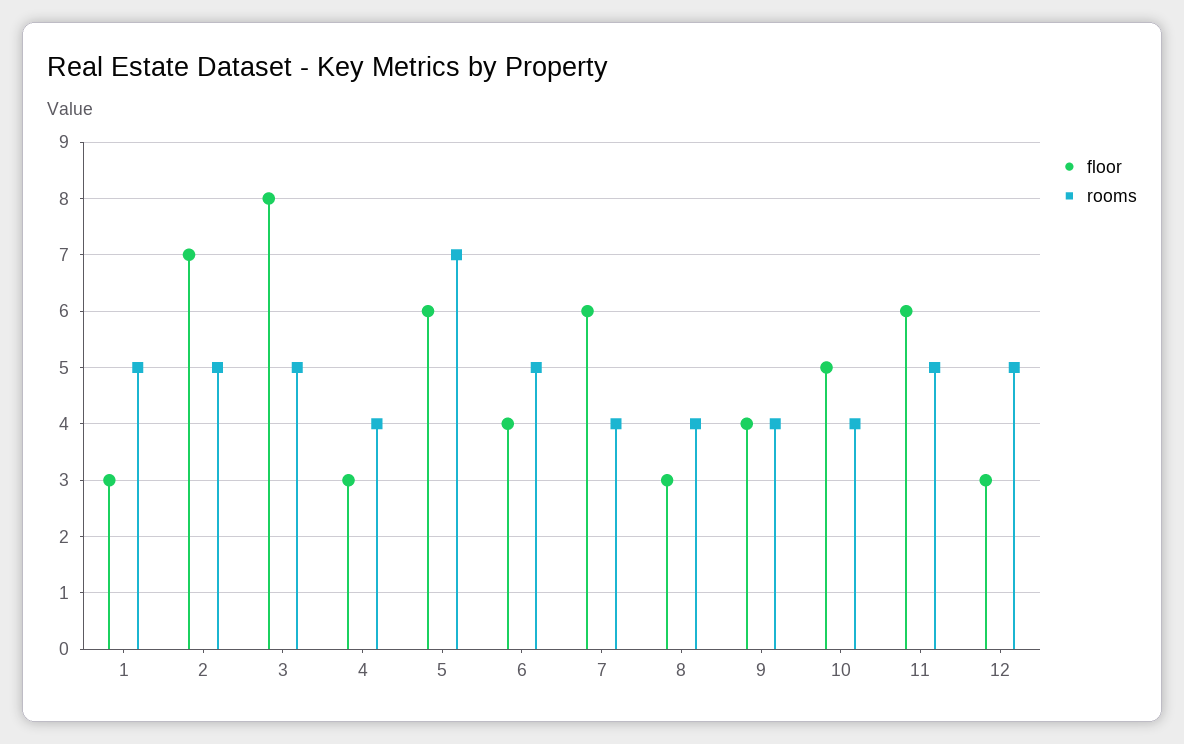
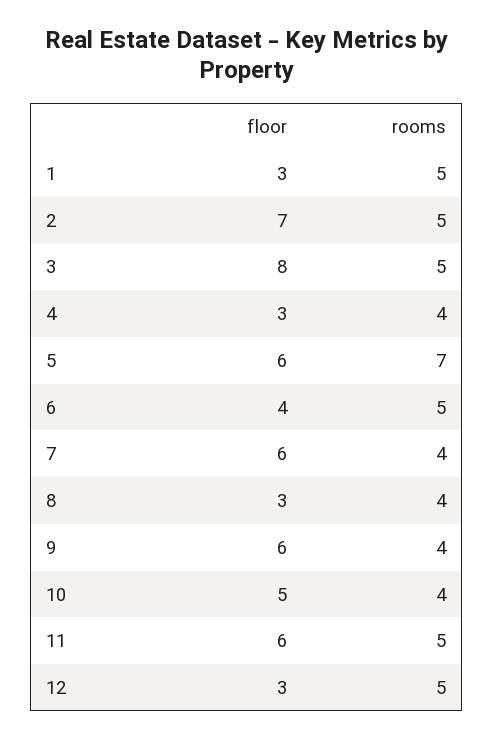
floor, 9: 4 -> 6

